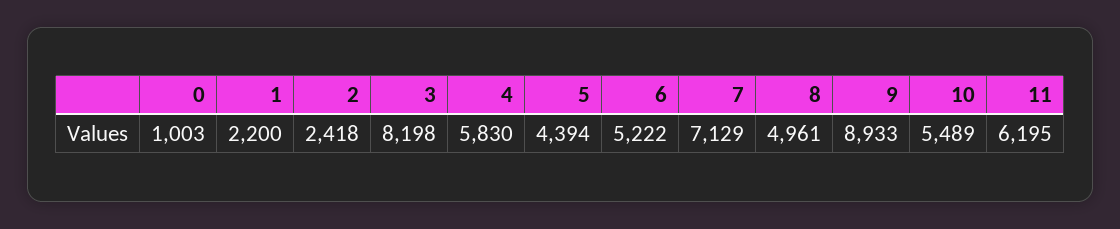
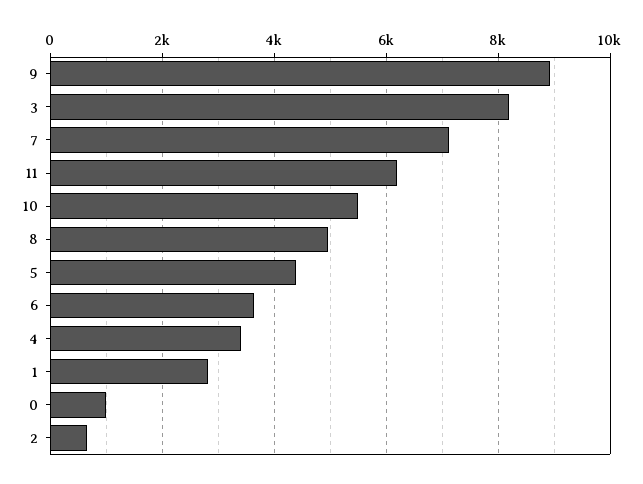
1: 2200 -> 2800
2: 2418 -> 600
4: 5830 -> 3400
6: 5222 -> 3600

